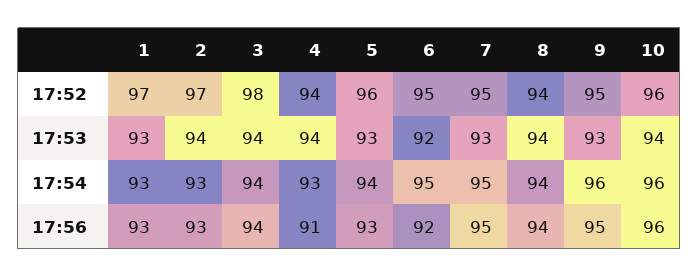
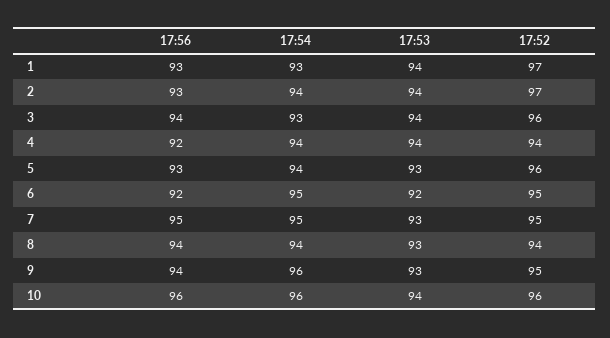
3, 17:52: 98 -> 96
1, 17:53: 93 -> 94
8, 17:53: 94 -> 93
2, 17:54: 93 -> 94
3, 17:54: 94 -> 93
4, 17:54: 93 -> 94
4, 17:56: 91 -> 92
9, 17:56: 95 -> 94

